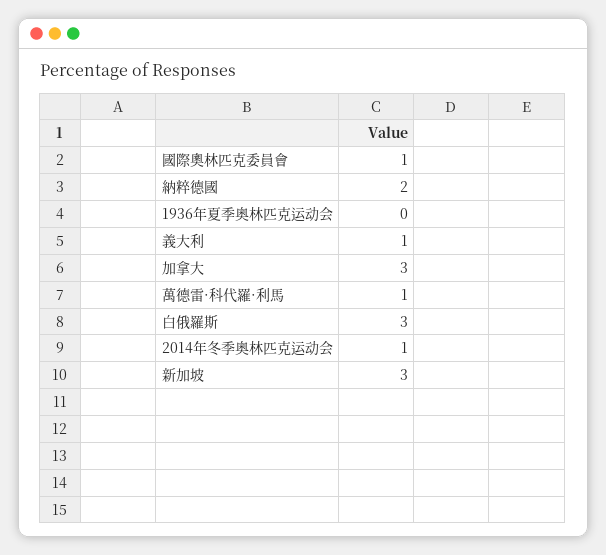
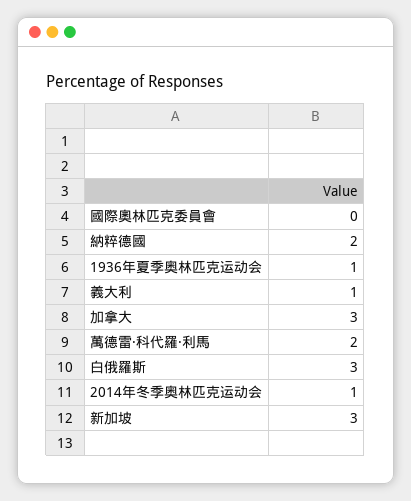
國際奧林匹克委員會: 1 -> 0
1936年夏季奥林匹克运动会: 0 -> 1
萬德雷·科代羅·利馬: 1 -> 2

